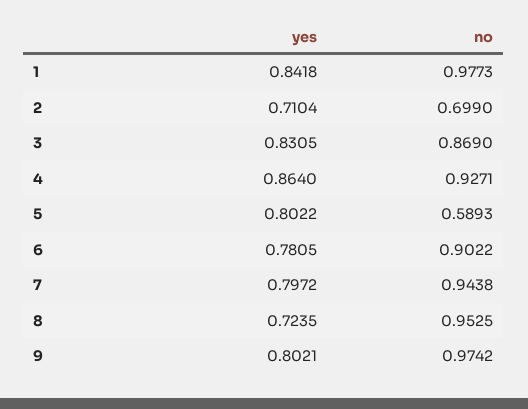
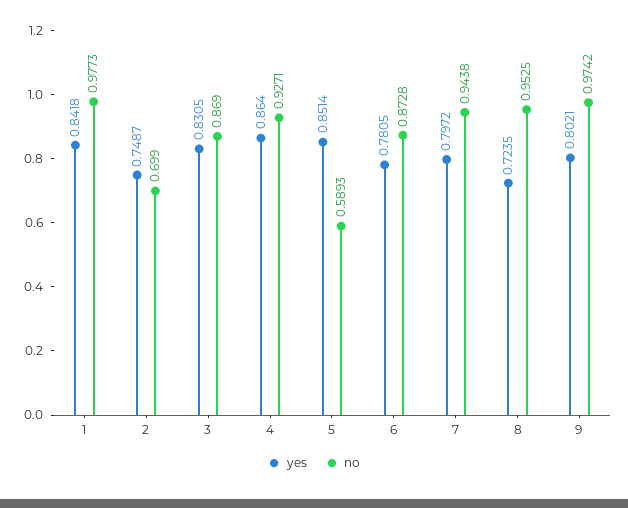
yes, 2: 0.7104 -> 0.7487
yes, 5: 0.8022 -> 0.8514
no, 6: 0.9022 -> 0.8728

